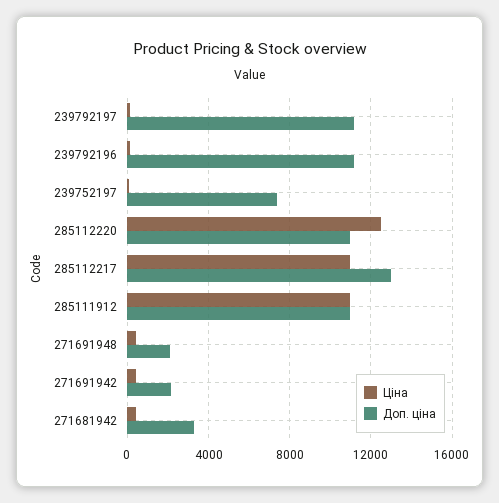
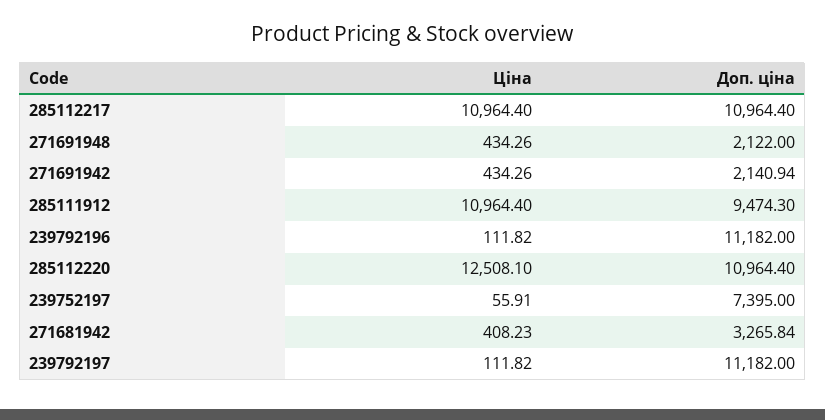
Доп. ціна, 285112217: 13000 -> 10964.4
Доп. ціна, 285111912: 11000 -> 9474.3

